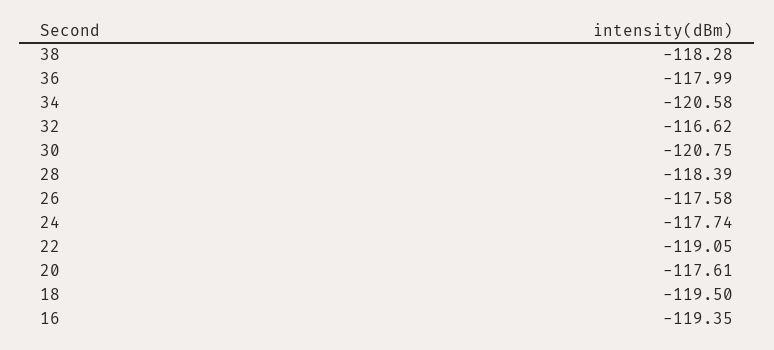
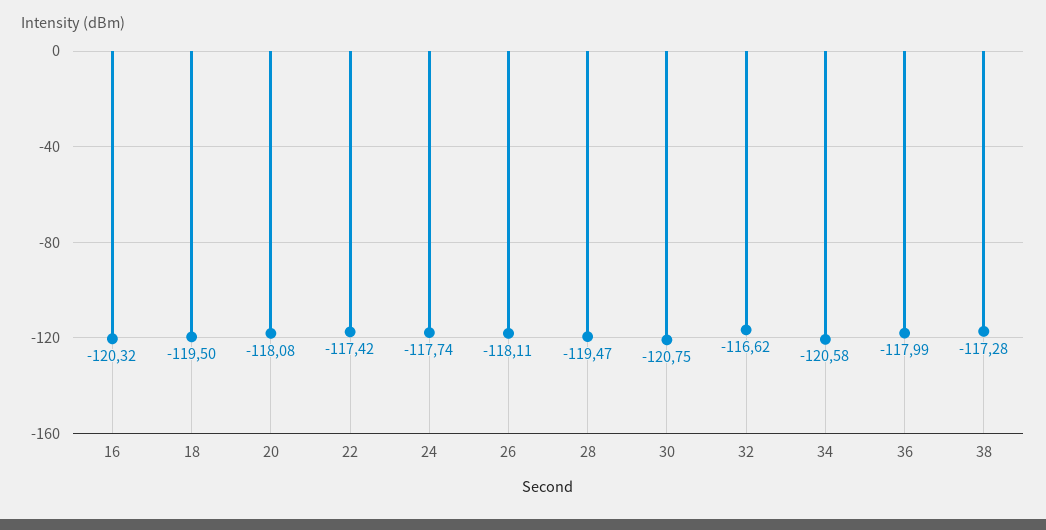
38: -118.28 -> -117.28
28: -118.39 -> -119.47
26: -117.58 -> -118.11
22: -119.05 -> -117.42
20: -117.61 -> -118.08
16: -119.35 -> -120.32

